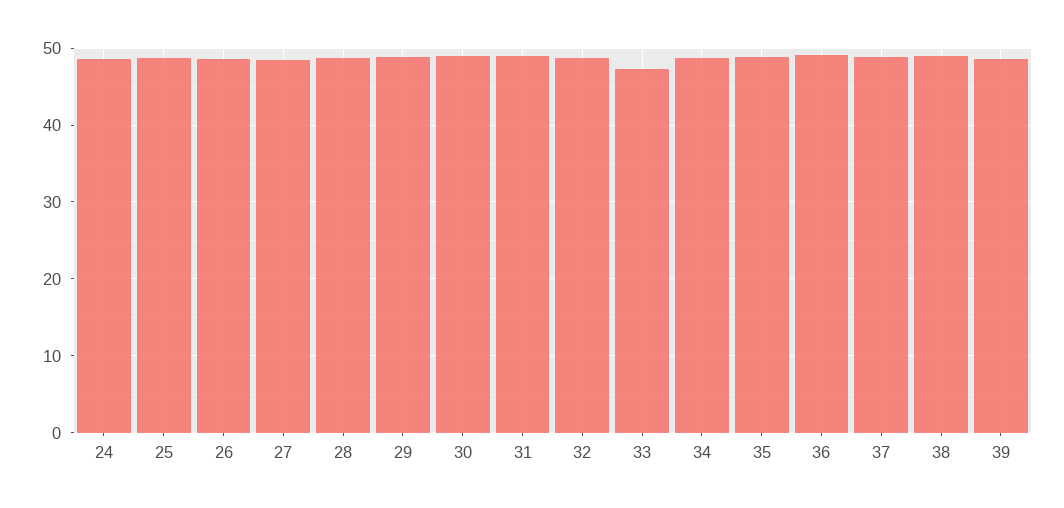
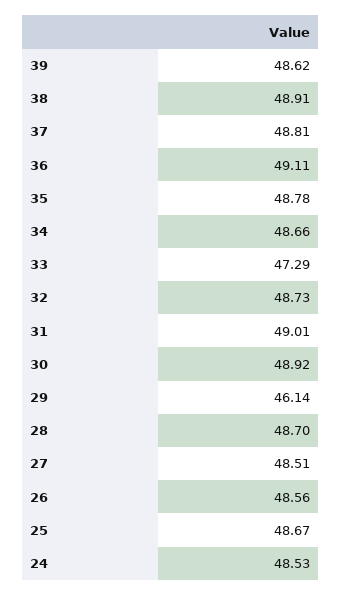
29: 49 -> 46.14

